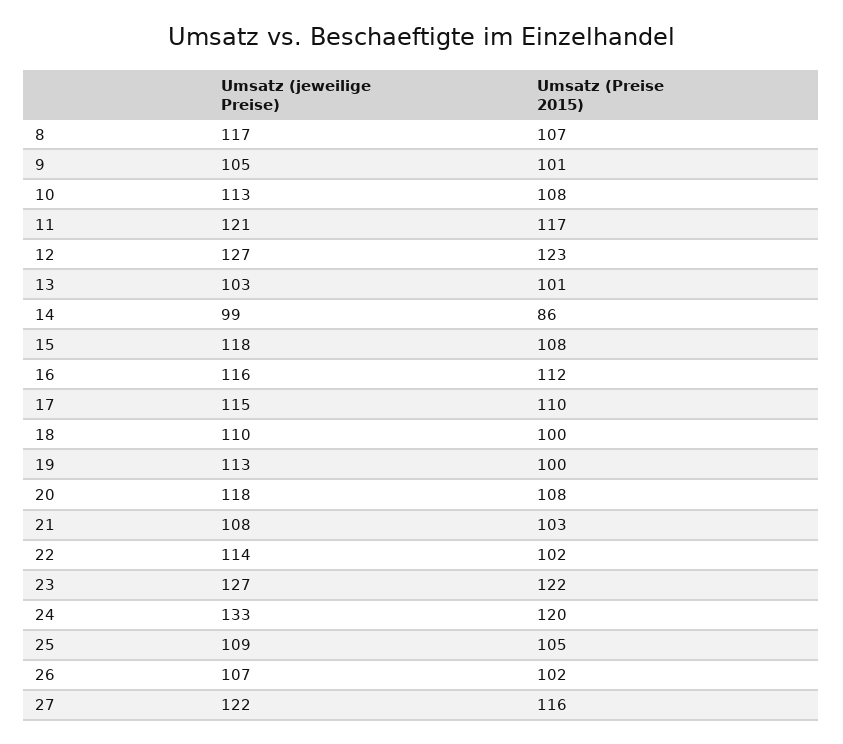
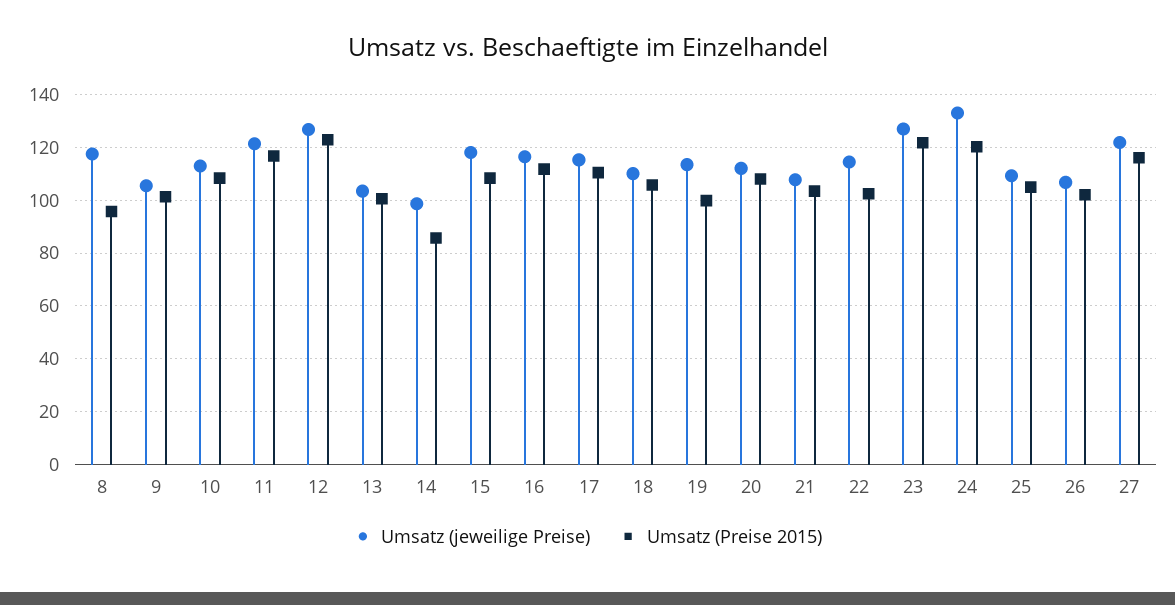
Umsatz (Preise 2015), 8: 107 -> 95
Umsatz (Preise 2015), 18: 100 -> 105
Umsatz (jeweilige Preise), 20: 118 -> 112.5

